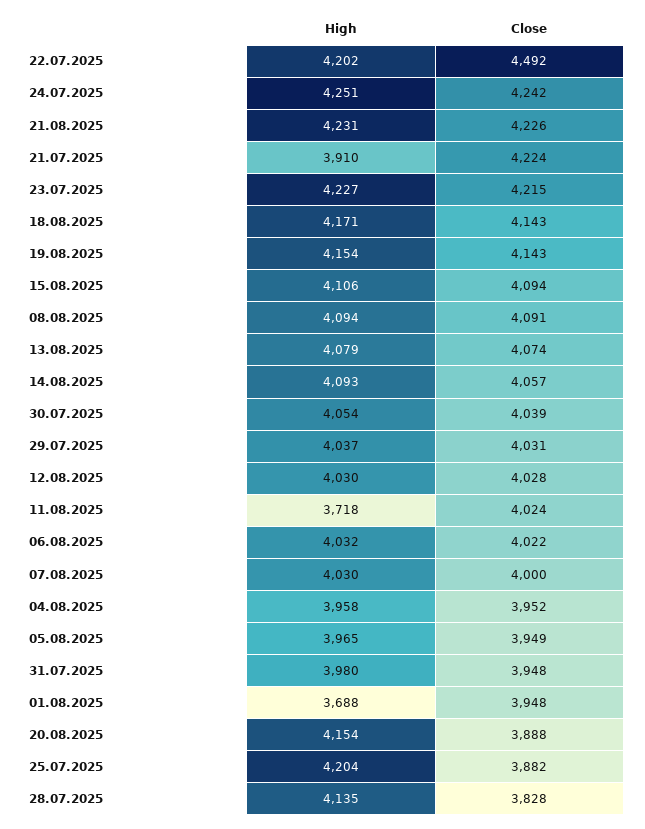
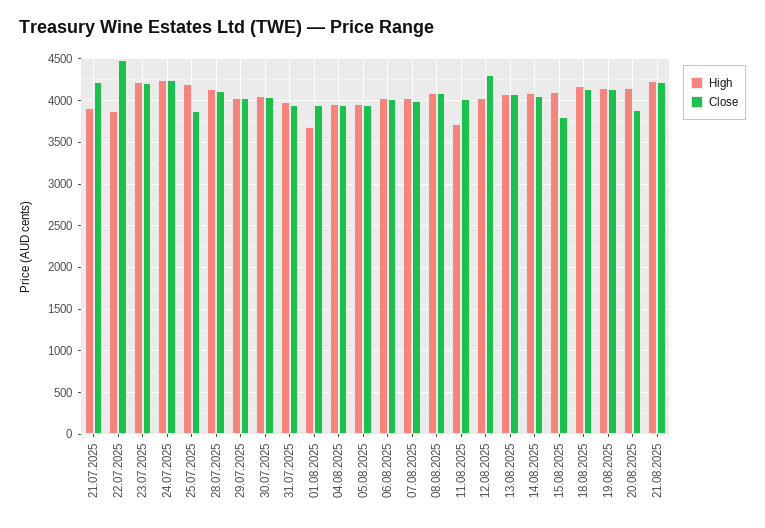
High, 22.07.2025: 4202 -> 3900
Close, 15.08.2025: 4094 -> 3800
Close, 12.08.2025: 4028 -> 4300
Close, 28.07.2025: 3828 -> 4100

